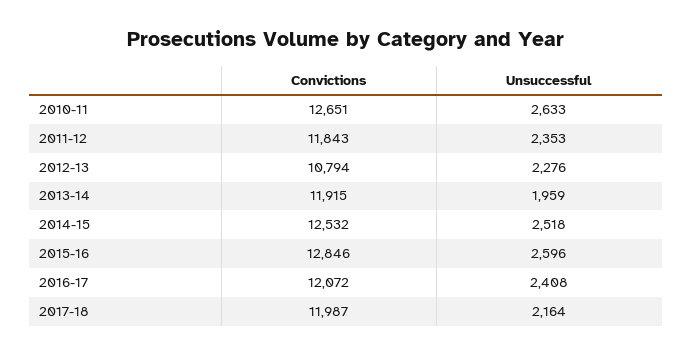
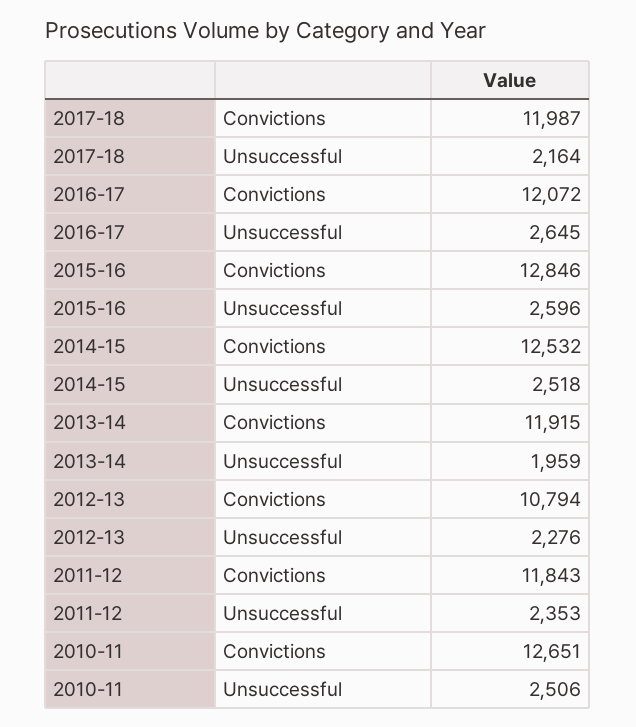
Unsuccessful, 2010-11: 2633 -> 2506
Unsuccessful, 2016-17: 2408 -> 2645

